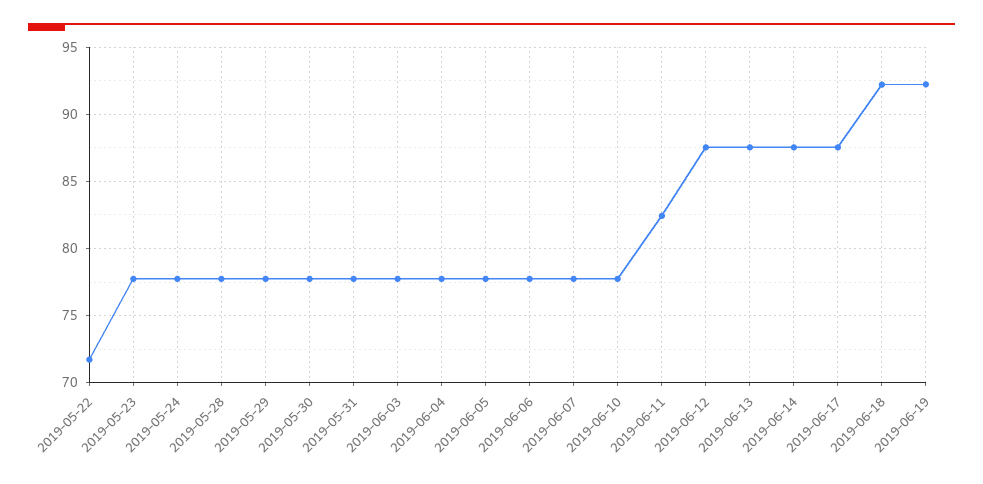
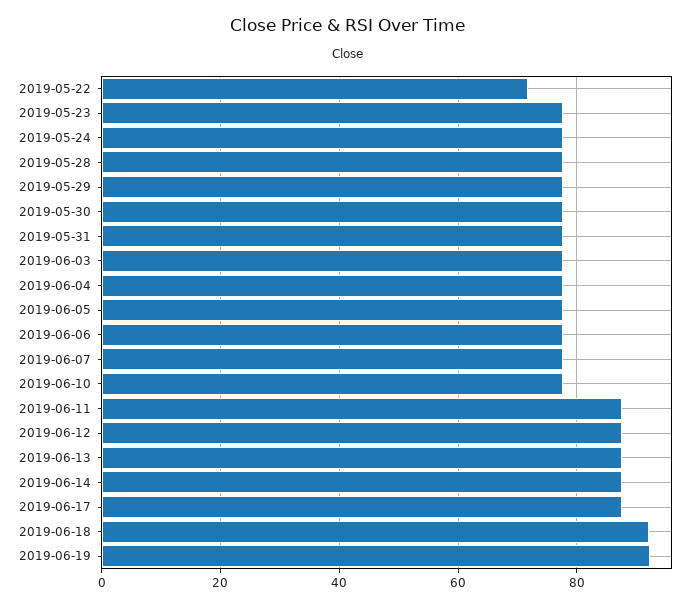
2019-06-11: 82.5 -> 88

